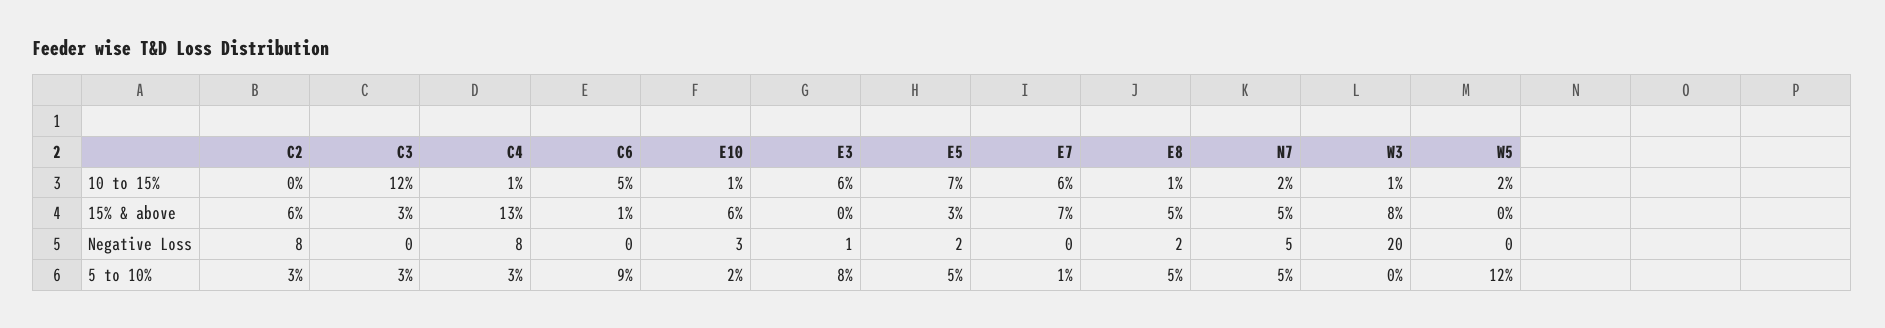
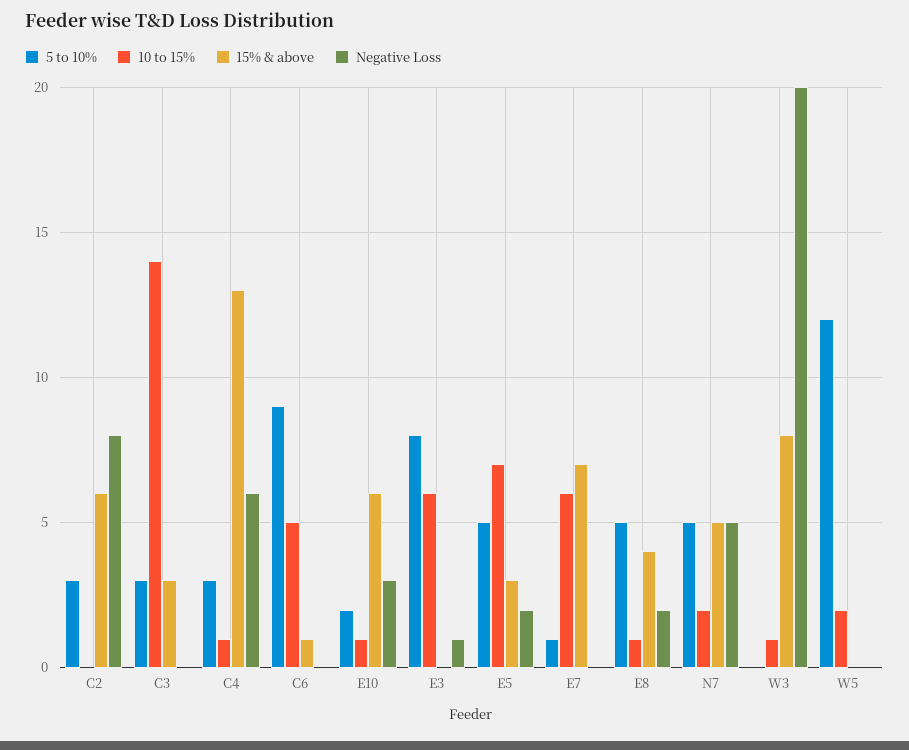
10 to 15%, C3: 12 -> 14
15% & above, E8: 5 -> 4
Negative Loss, C4: 8 -> 6

